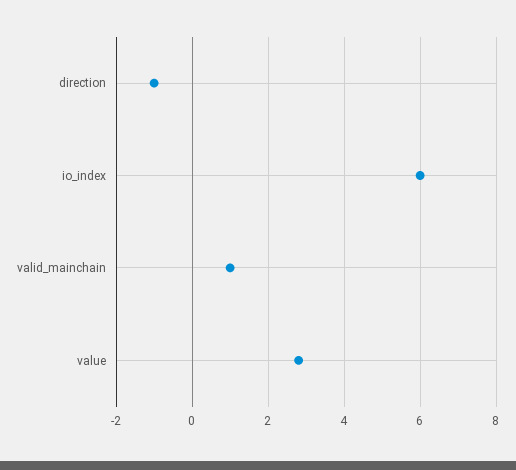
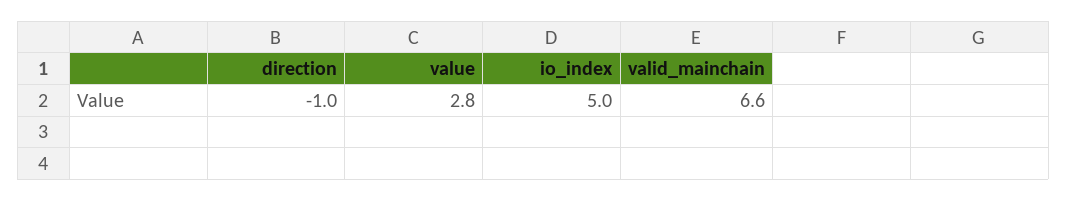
io_index: 6 -> 5
valid_mainchain: 1 -> 6.6

